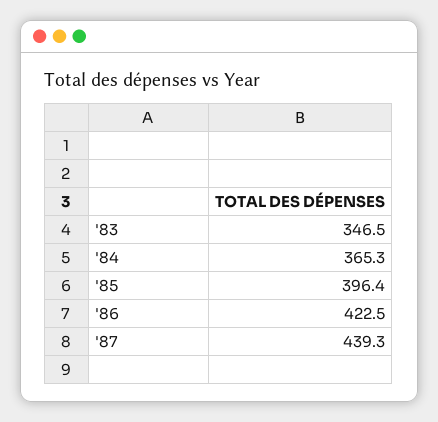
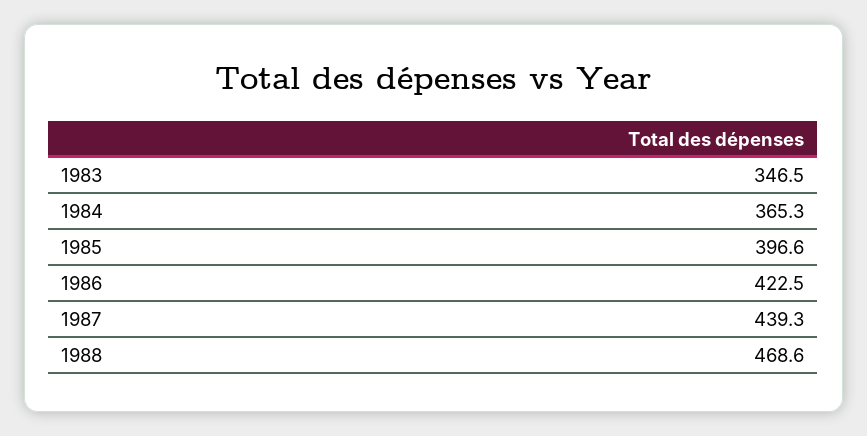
'85: 396.4 -> 396.6
1988: none -> 468.6

